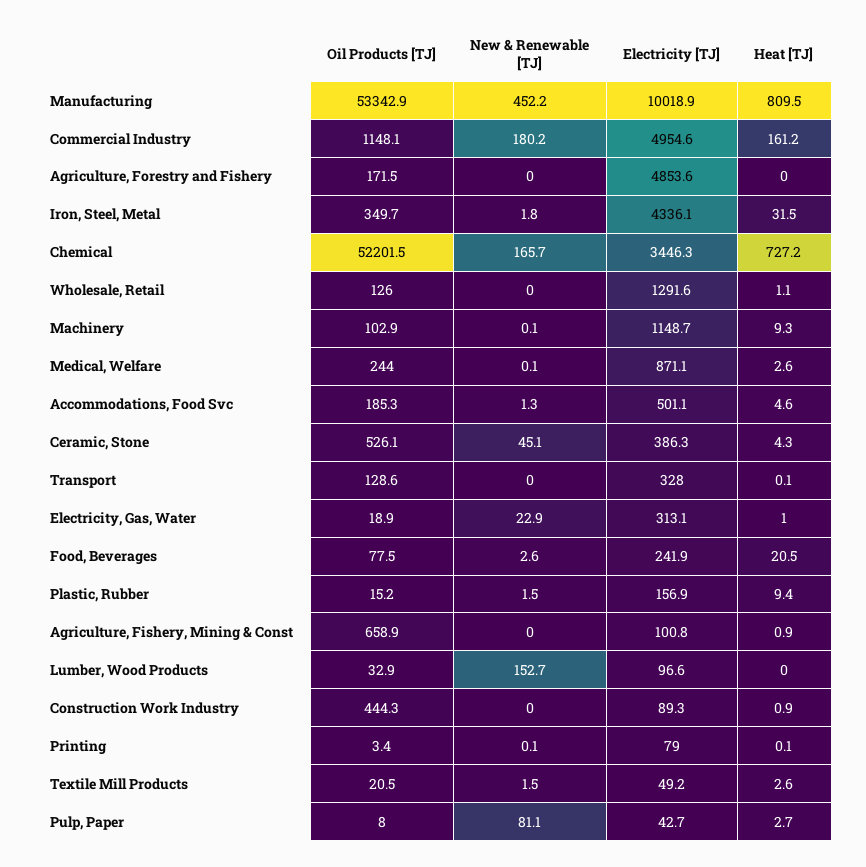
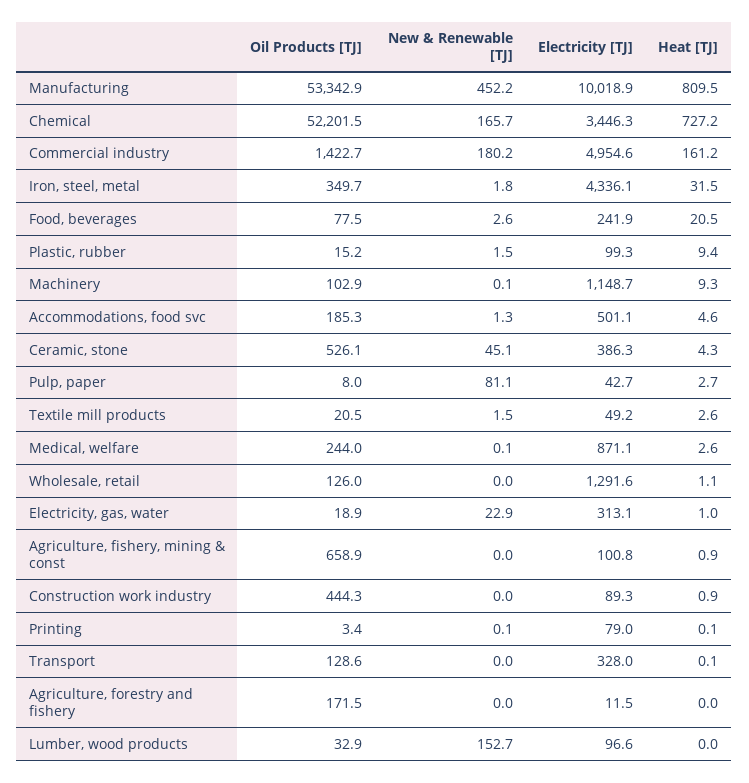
Oil Products [TJ], Commercial Industry: 1148.1 -> 1422.7
Electricity [TJ], Agriculture, Forestry and Fishery: 4853.6 -> 11.5
Electricity [TJ], Plastic, Rubber: 156.9 -> 99.3

